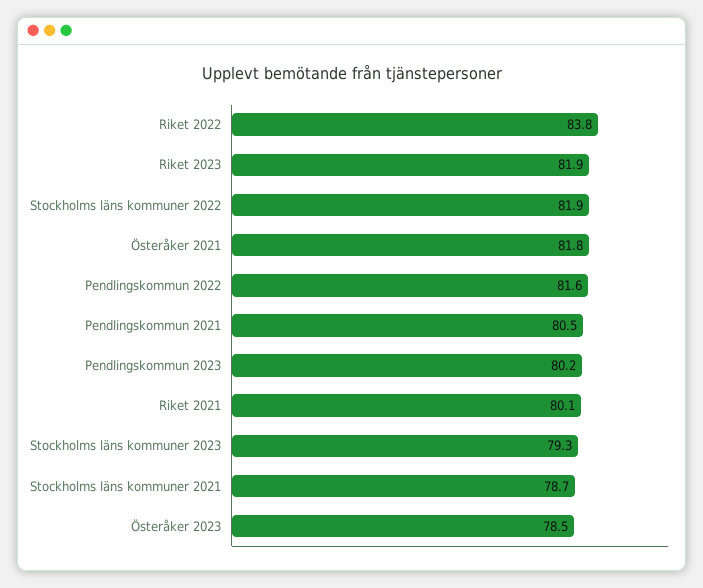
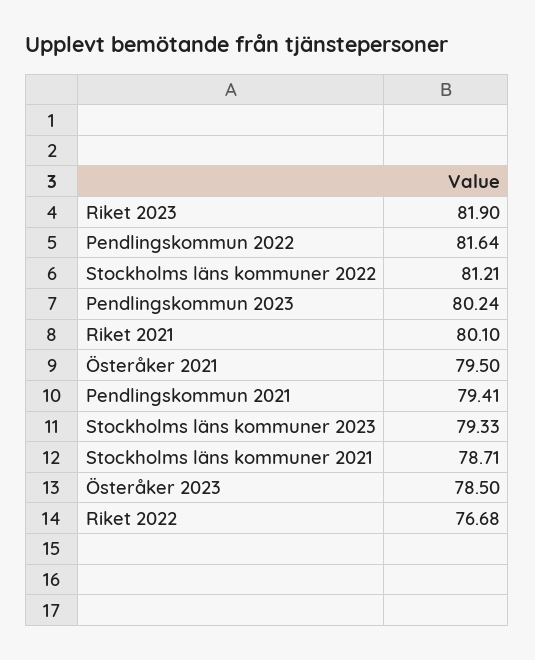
Riket 2022: 83.8 -> 76.68
Stockholms läns kommuner 2022: 81.9 -> 81.21
Österåker 2021: 81.8 -> 79.5
Pendlingskommun 2021: 80.5 -> 79.41

